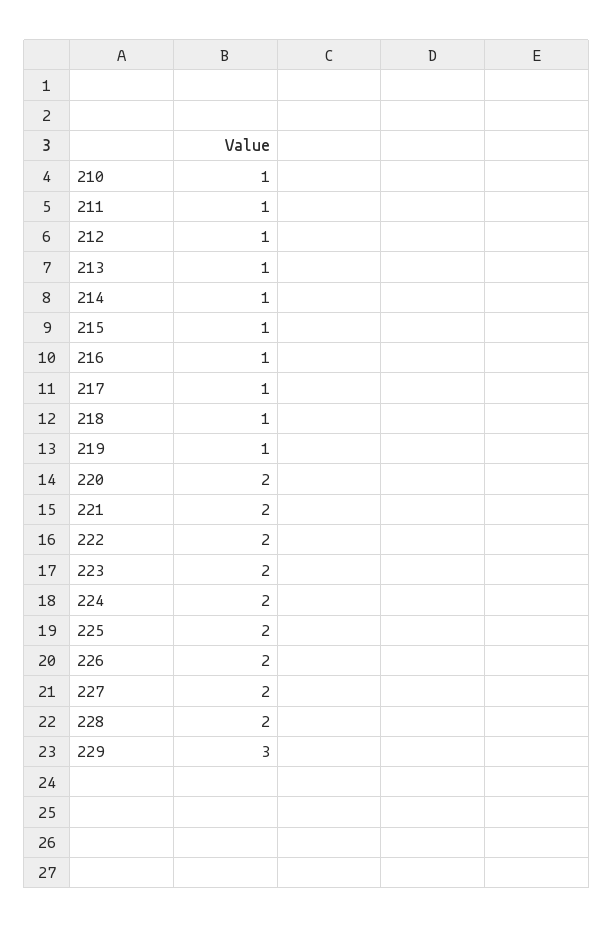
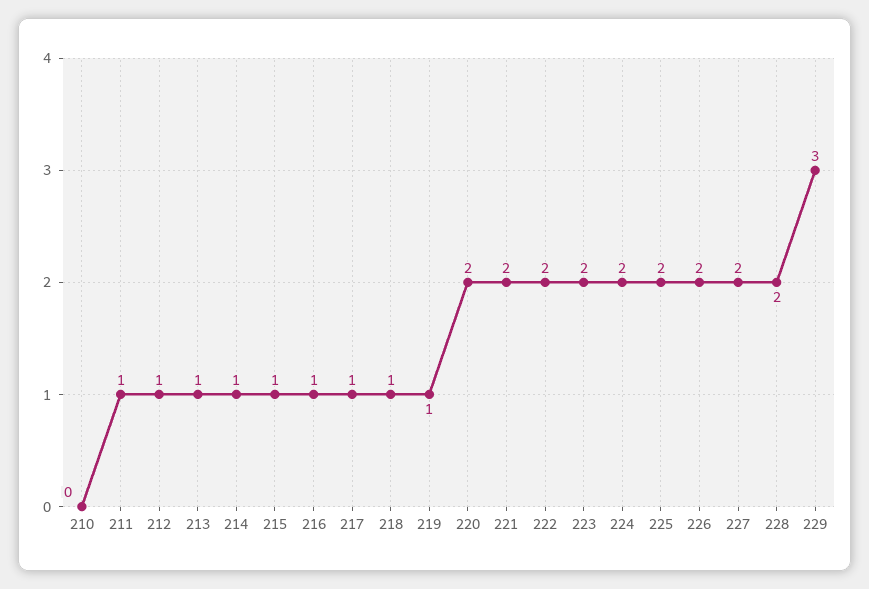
210: 1 -> 0

